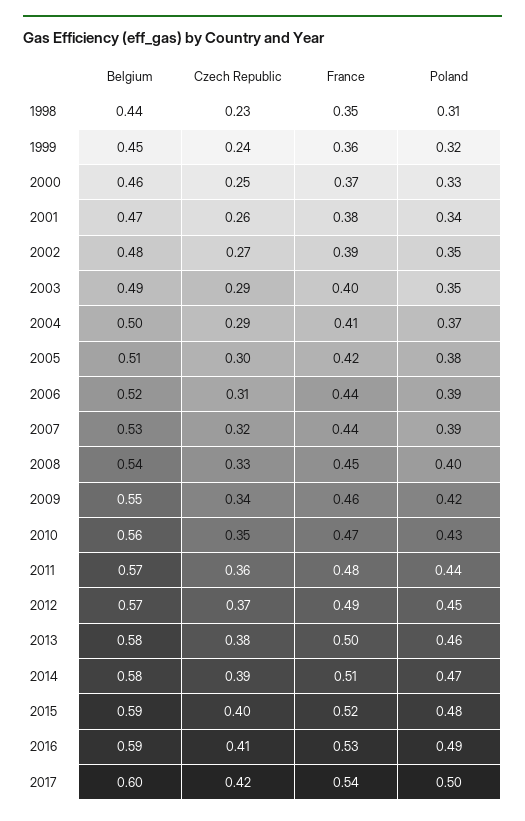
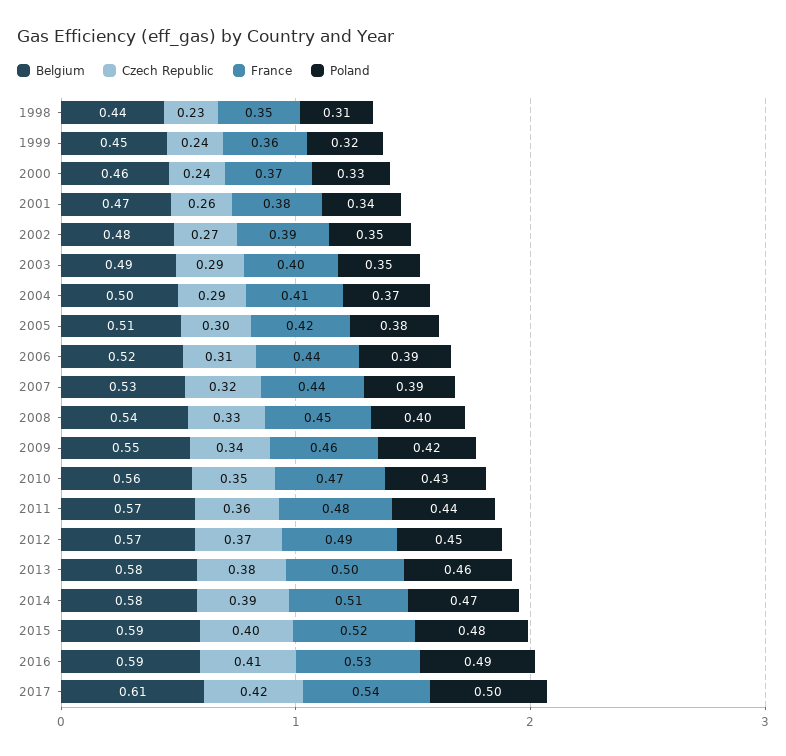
Czech Republic, 2000: 0.25 -> 0.24
Belgium, 2017: 0.6 -> 0.61

